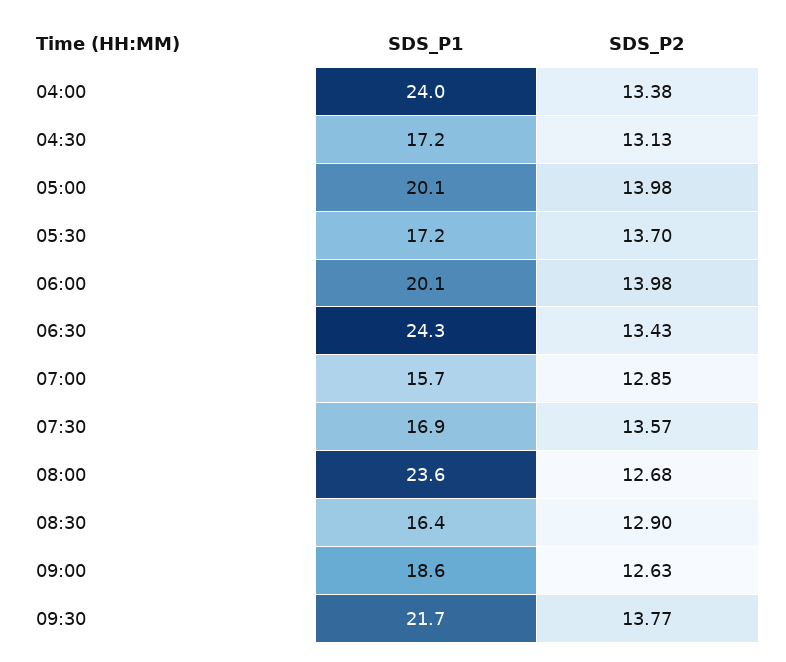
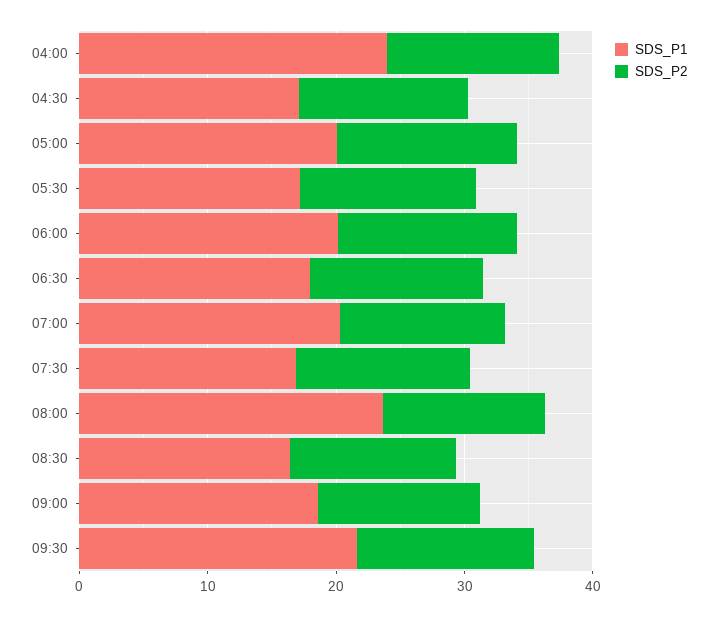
SDS_P1, 06:30: 24.3 -> 18
SDS_P1, 07:00: 15.7 -> 20

